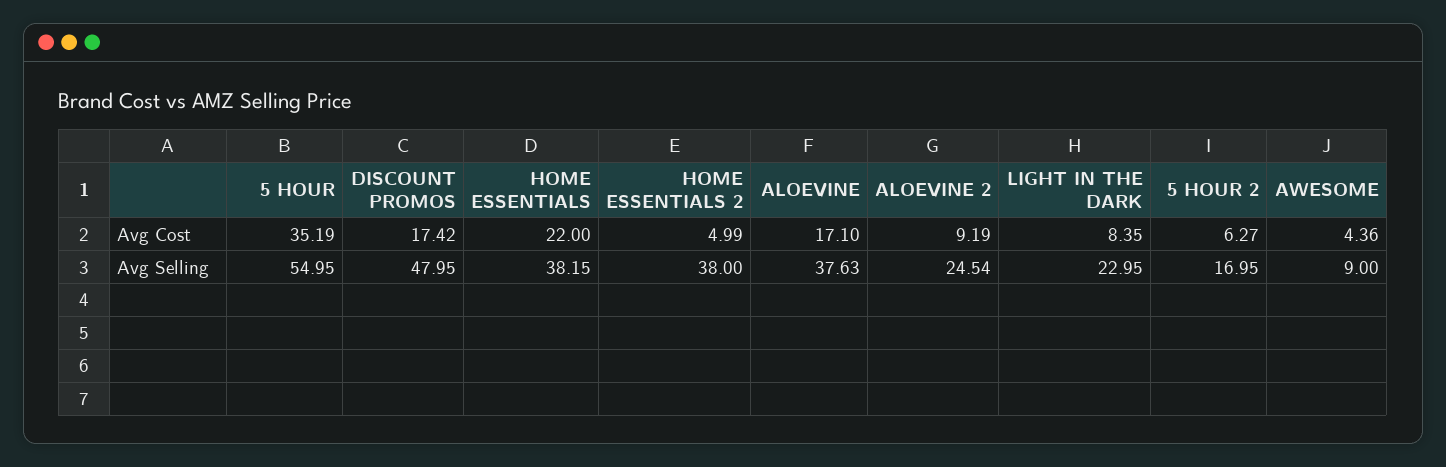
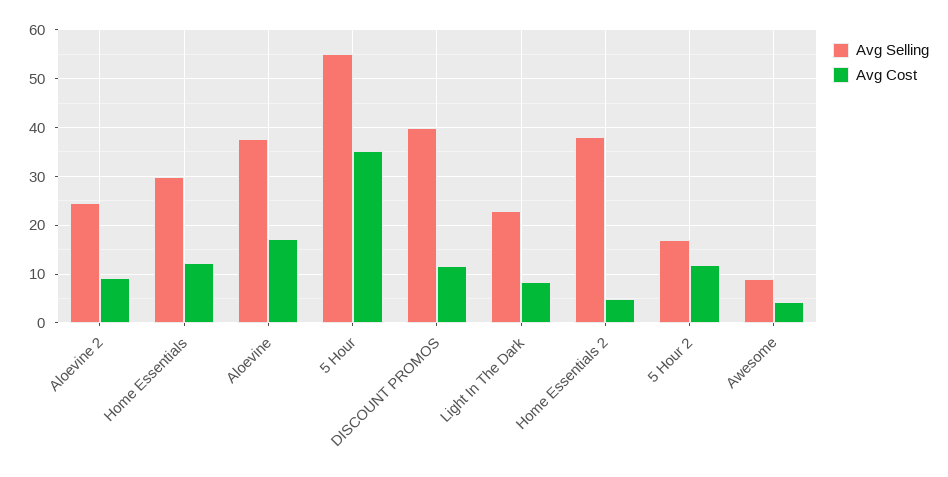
Avg Cost, DISCOUNT PROMOS: 17.42 -> 12
Avg Cost, HOME ESSENTIALS: 22 -> 12
Avg Cost, 5 HOUR 2: 6.27 -> 12
Avg Selling, DISCOUNT PROMOS: 47.95 -> 40
Avg Selling, HOME ESSENTIALS: 38.15 -> 30

